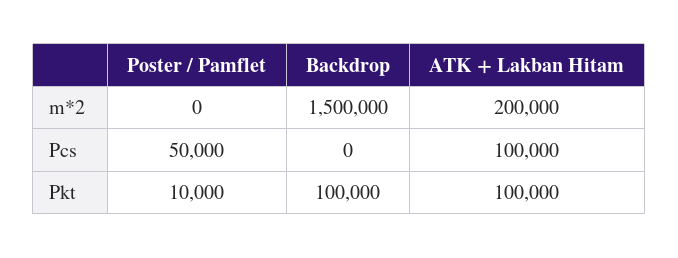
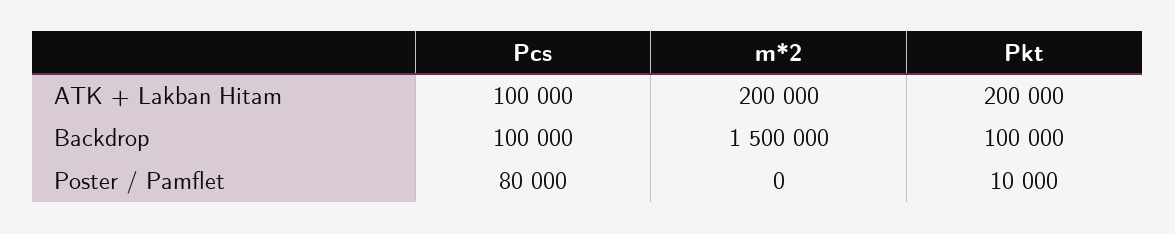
Poster / Pamflet, Pcs: 50000 -> 80000
Backdrop, Pcs: 0 -> 100000
ATK + Lakban Hitam, Pkt: 100000 -> 200000

